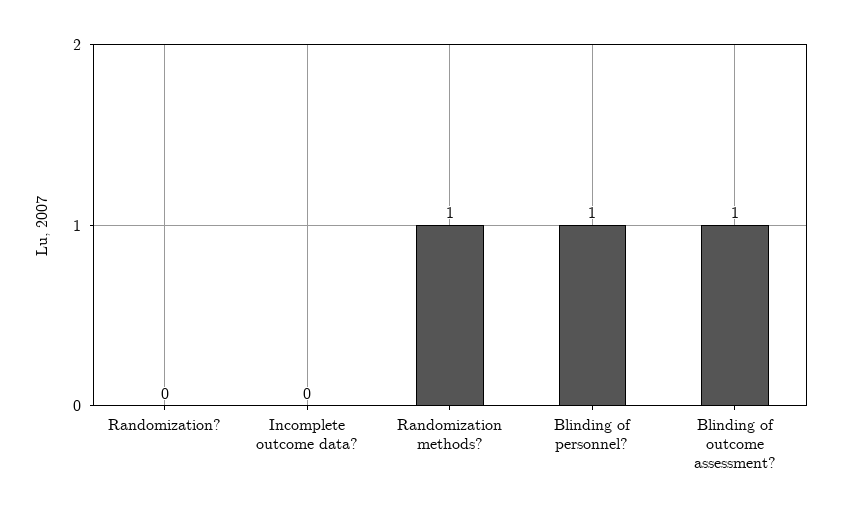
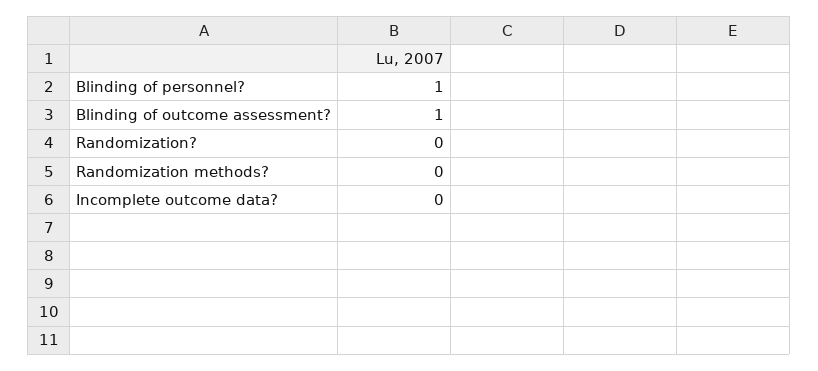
Randomization methods?: 1 -> 0

